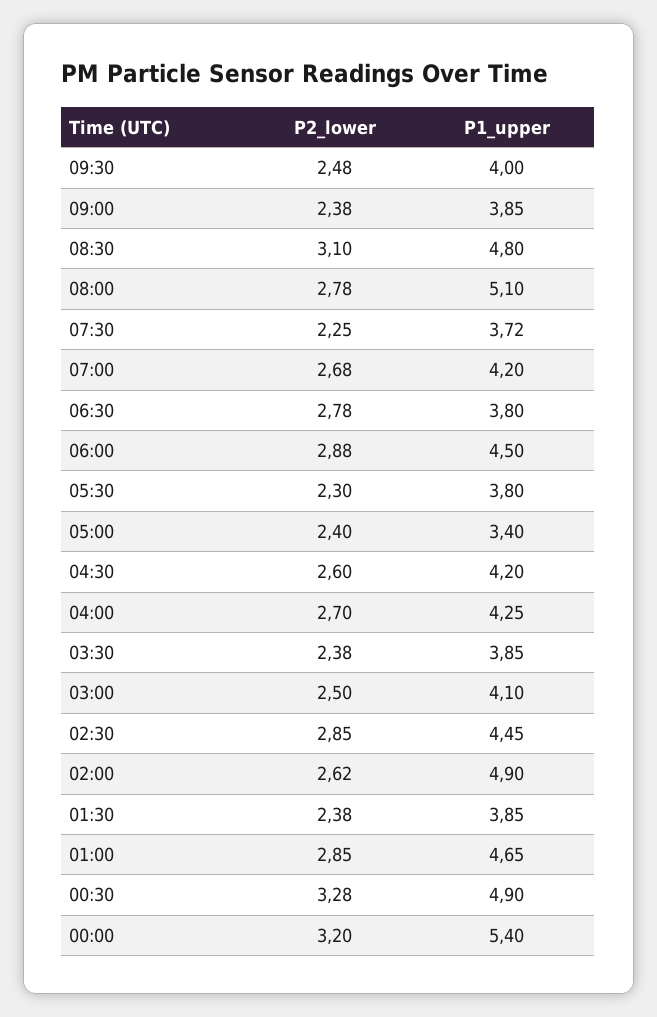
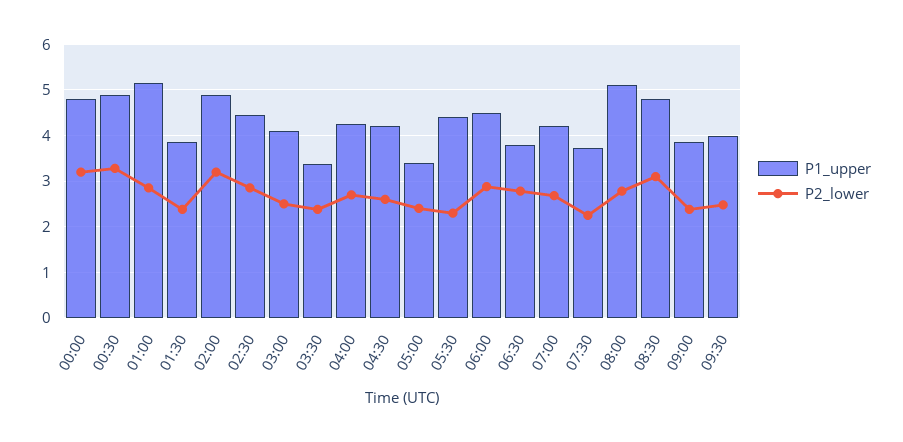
P1_upper, 05:30: 3.8 -> 4.4
P1_upper, 03:30: 3.85 -> 3.4
P2_lower, 02:00: 2.62 -> 3.2
P1_upper, 01:00: 4.65 -> 5.2
P1_upper, 00:00: 5.4 -> 4.8

